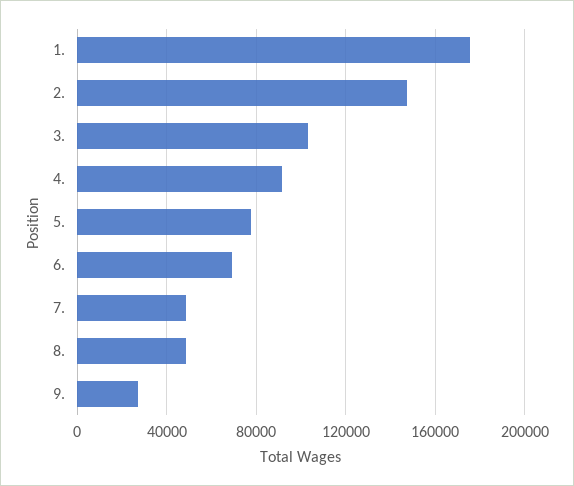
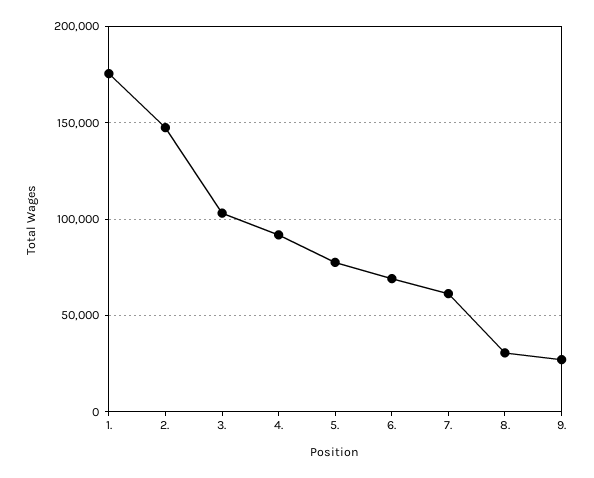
7.: 50000 -> 60000
8.: 50000 -> 30000

